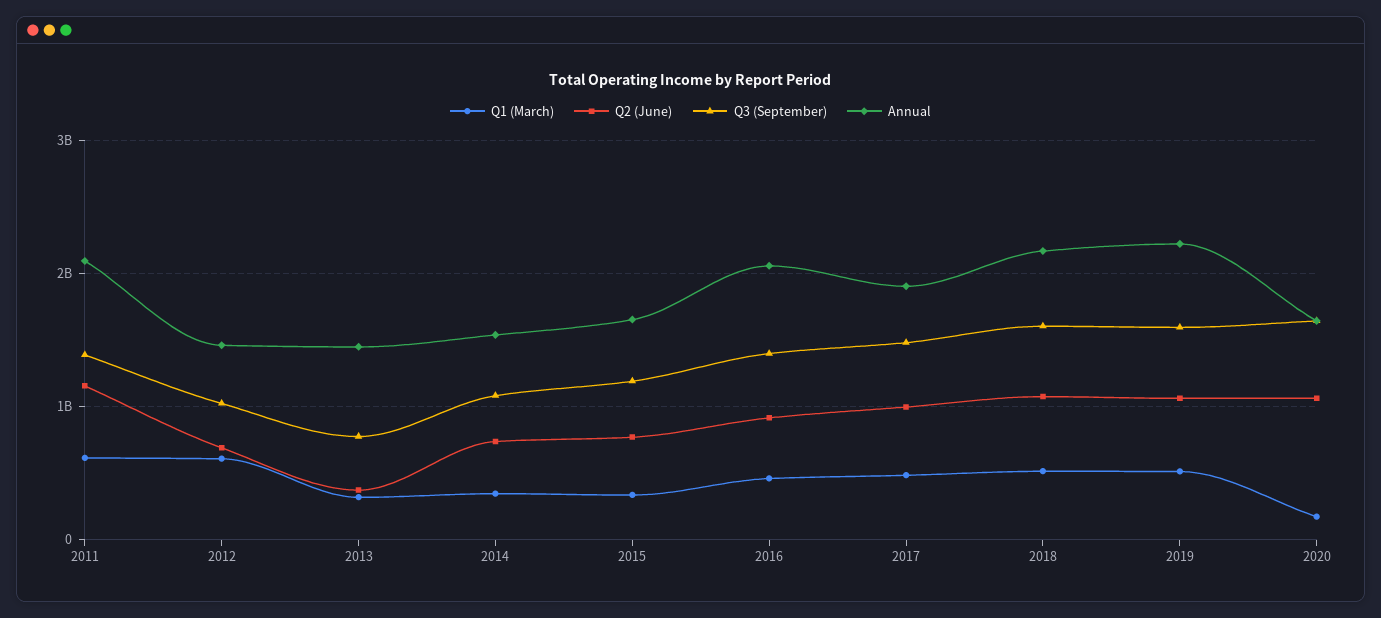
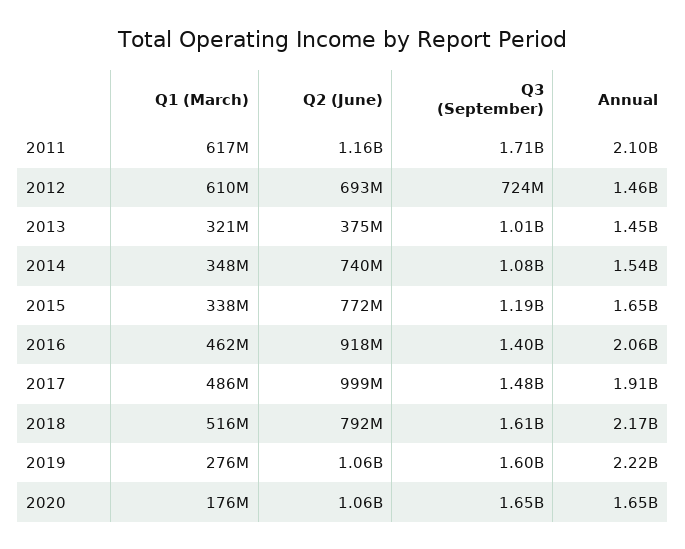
Q3 (September), 2011: 1400000000 -> 1710000000
Q3 (September), 2012: 1000000000 -> 724000000
Q3 (September), 2013: 800000000 -> 1010000000
Q2 (June), 2018: 1100000000 -> 792000000
Q1 (March), 2019: 500000000 -> 276000000

